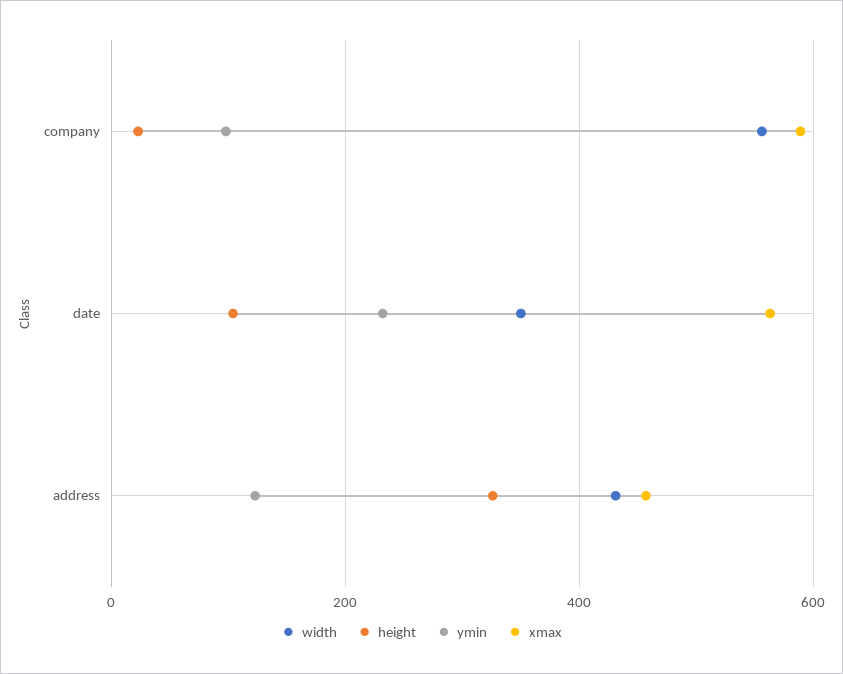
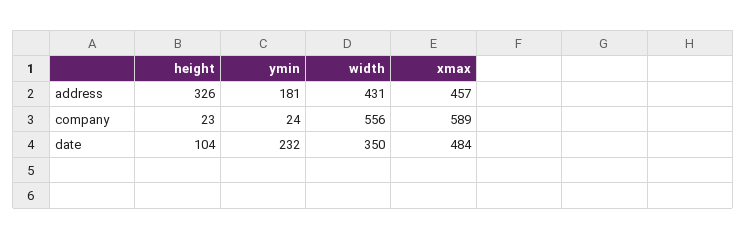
ymin, company: 100 -> 24
xmax, date: 560 -> 484
ymin, address: 120 -> 181

